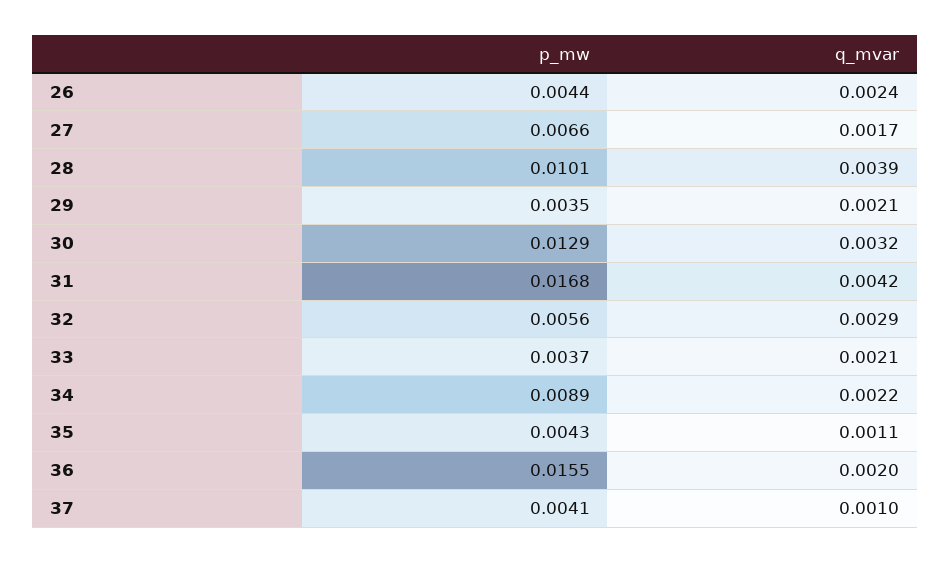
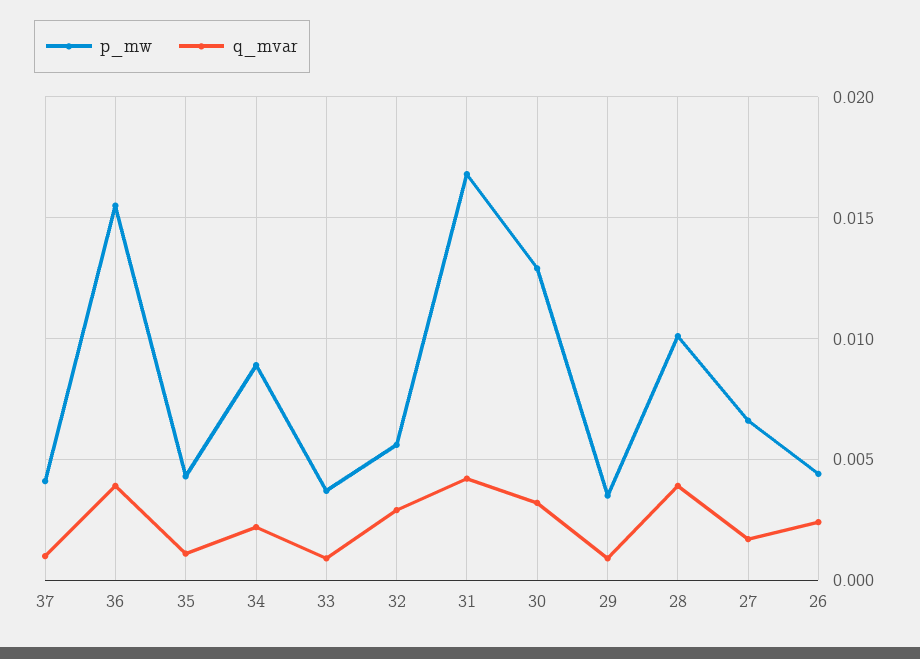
q_mvar, 29: 0.0021 -> 0.001
q_mvar, 33: 0.0021 -> 0.001
q_mvar, 36: 0.002 -> 0.004

